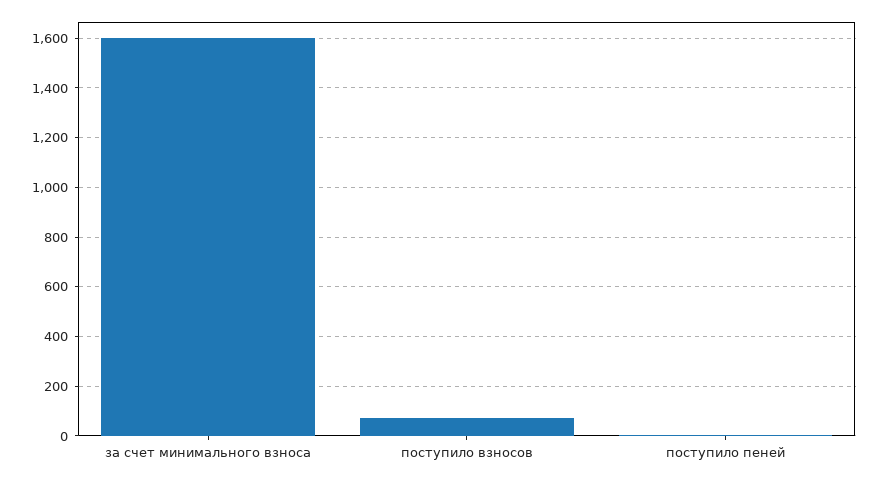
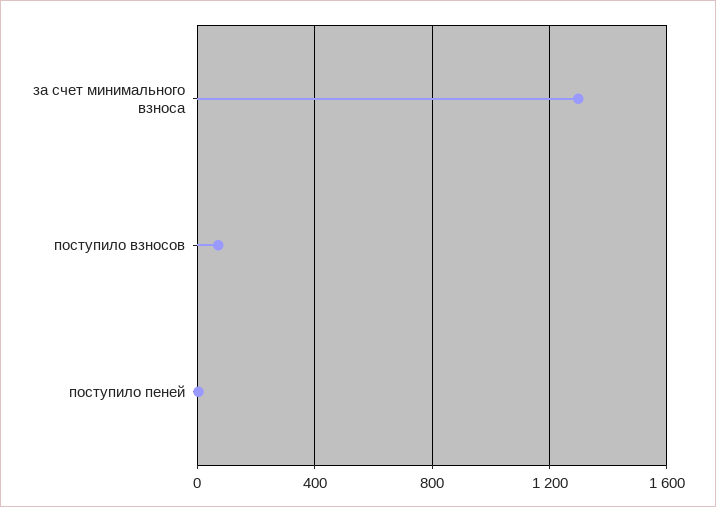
за счет минимального взноса: 1600 -> 1300

